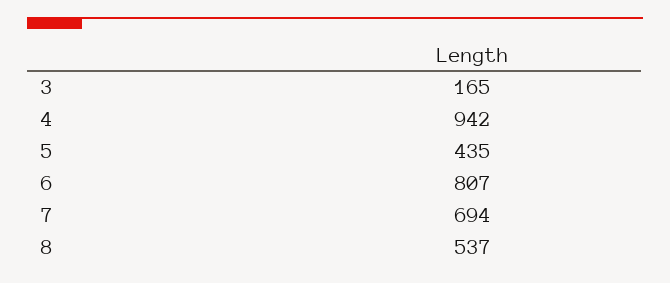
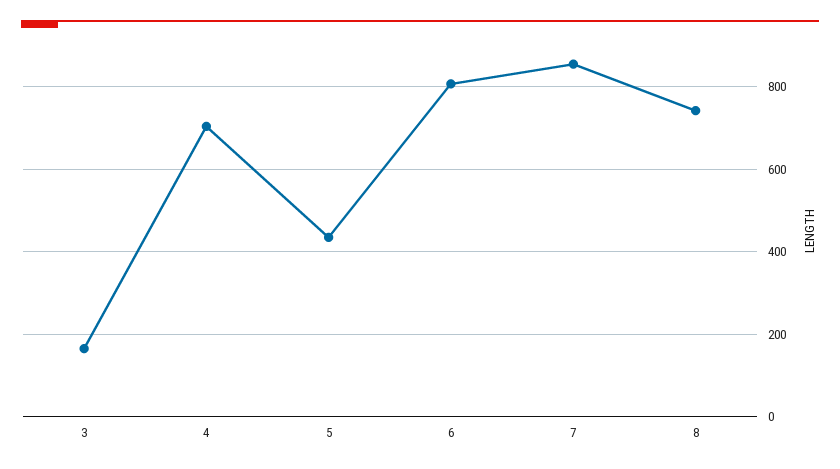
4: 942 -> 700
7: 694 -> 860
8: 537 -> 740

